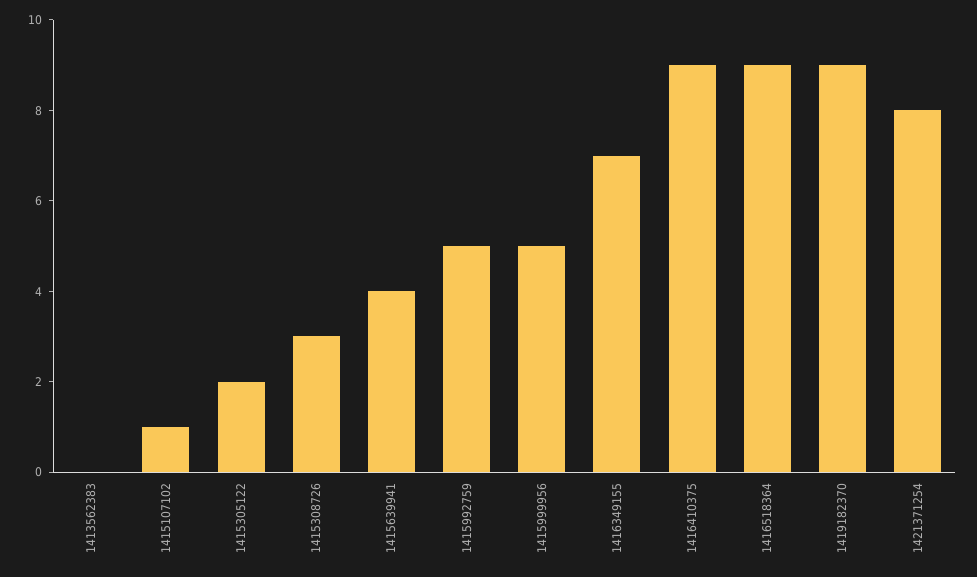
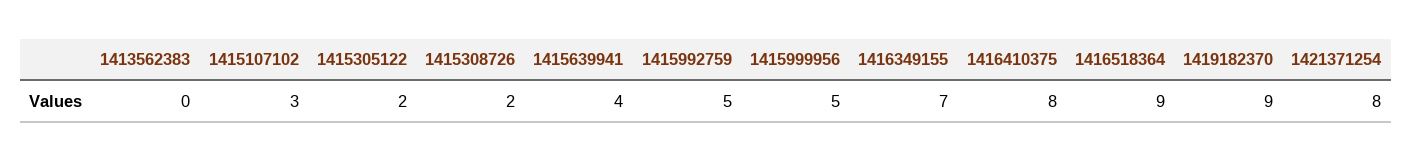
1415107102: 1 -> 3
1415308726: 3 -> 2
1416410375: 9 -> 8

